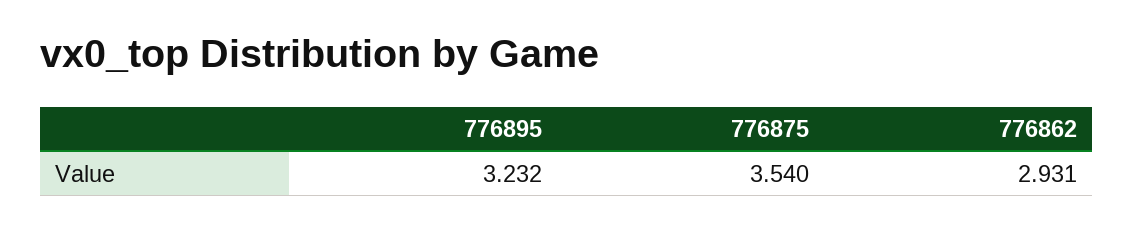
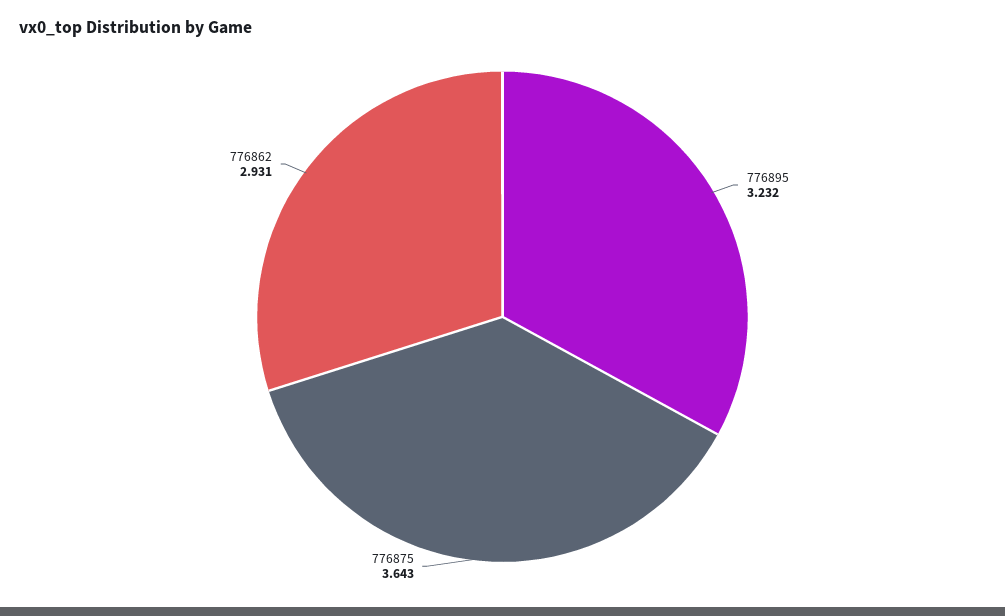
776875: 3.54 -> 3.643

